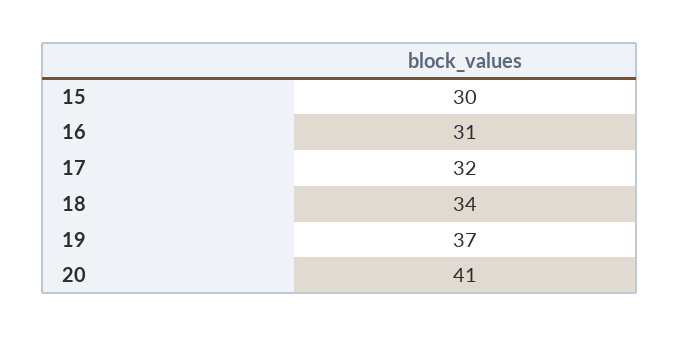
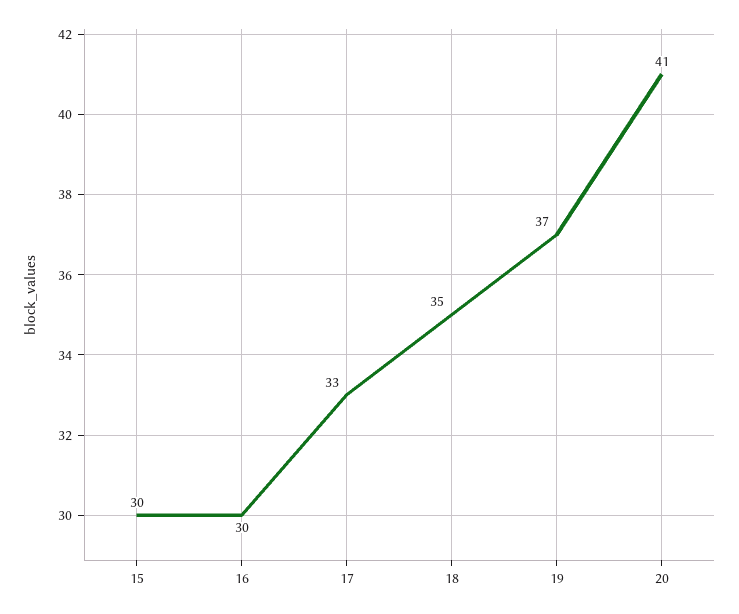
16: 31 -> 30
17: 32 -> 33
18: 34 -> 35

